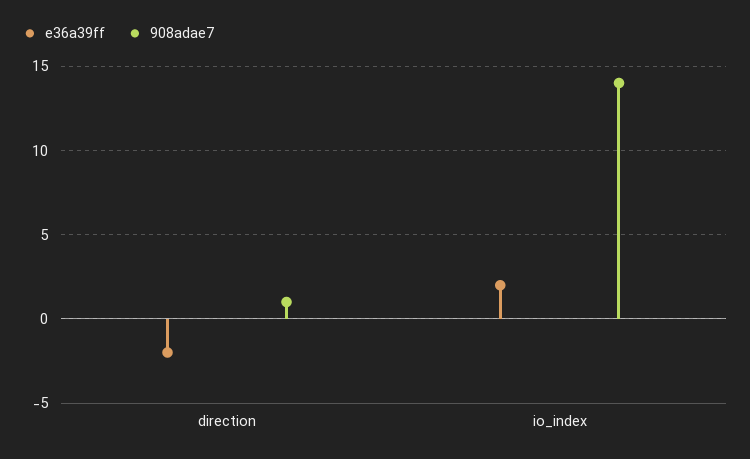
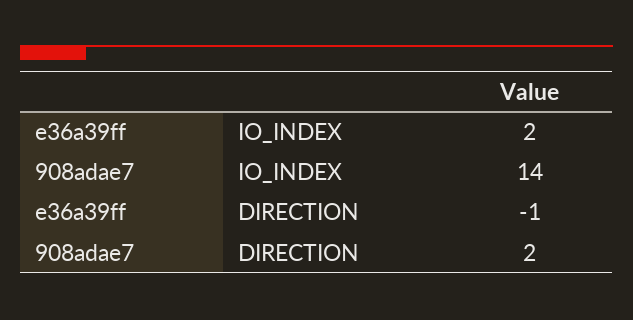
e36a39ff, direction: -2 -> -1
908adae7, direction: 1 -> 2

